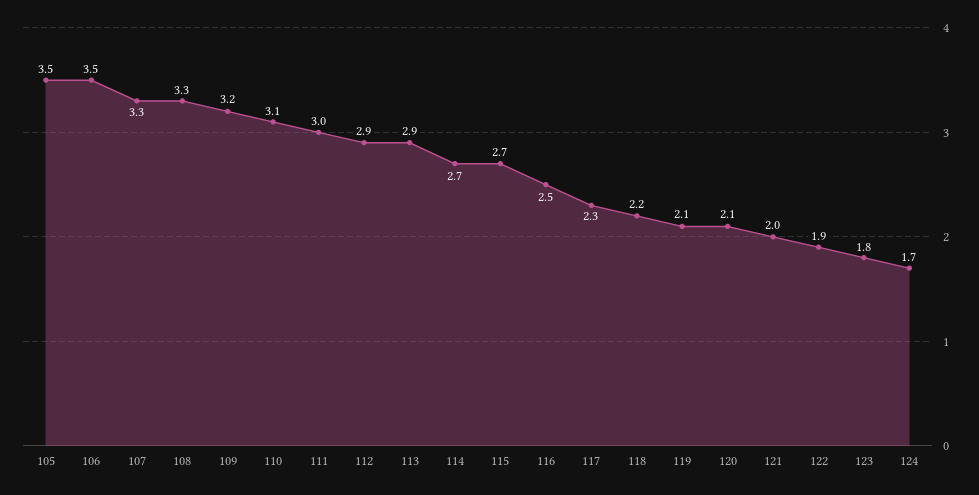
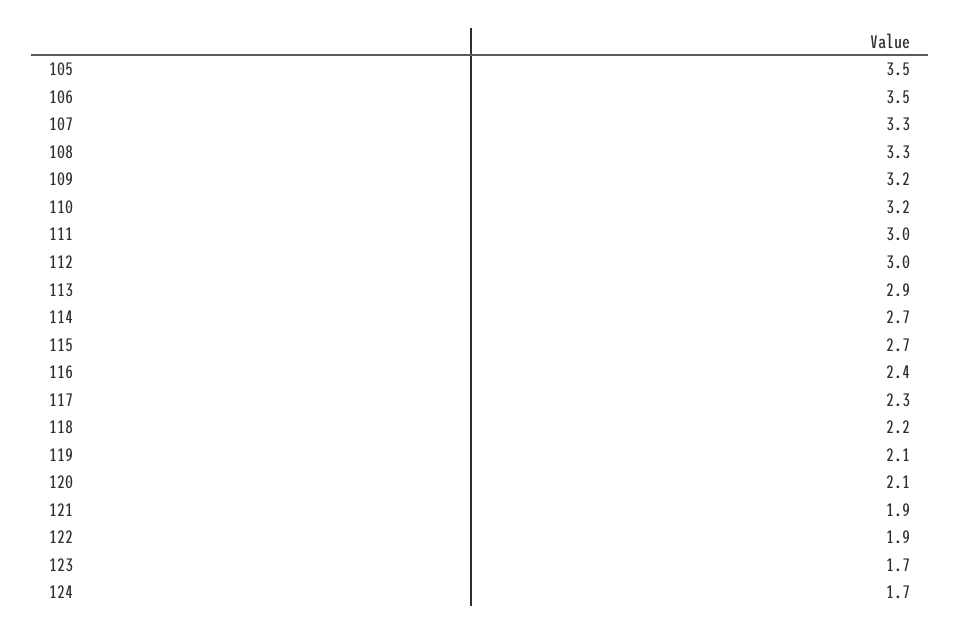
110: 3.1 -> 3.2
112: 2.9 -> 3
116: 2.5 -> 2.4
121: 2 -> 1.9
123: 1.8 -> 1.7

